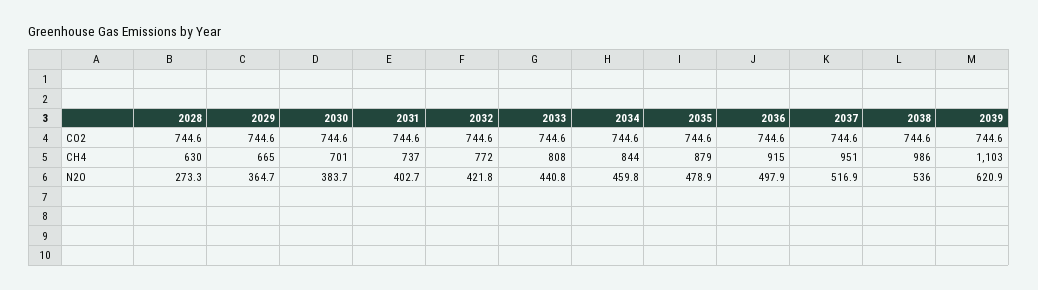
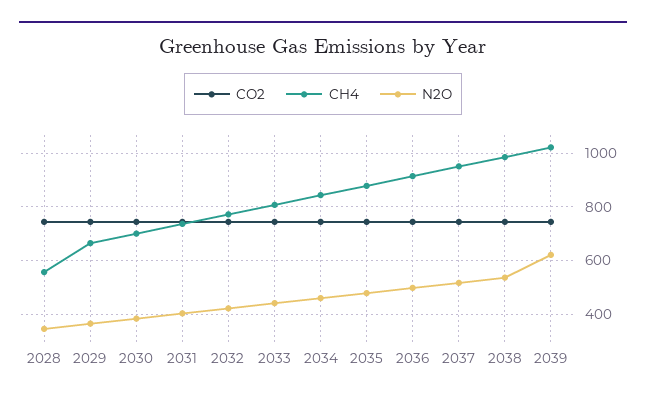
CH4, 2028: 630 -> 550
CH4, 2039: 1103 -> 1025
N2O, 2028: 273.3 -> 350

